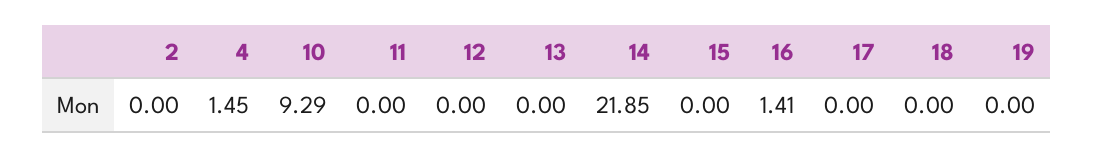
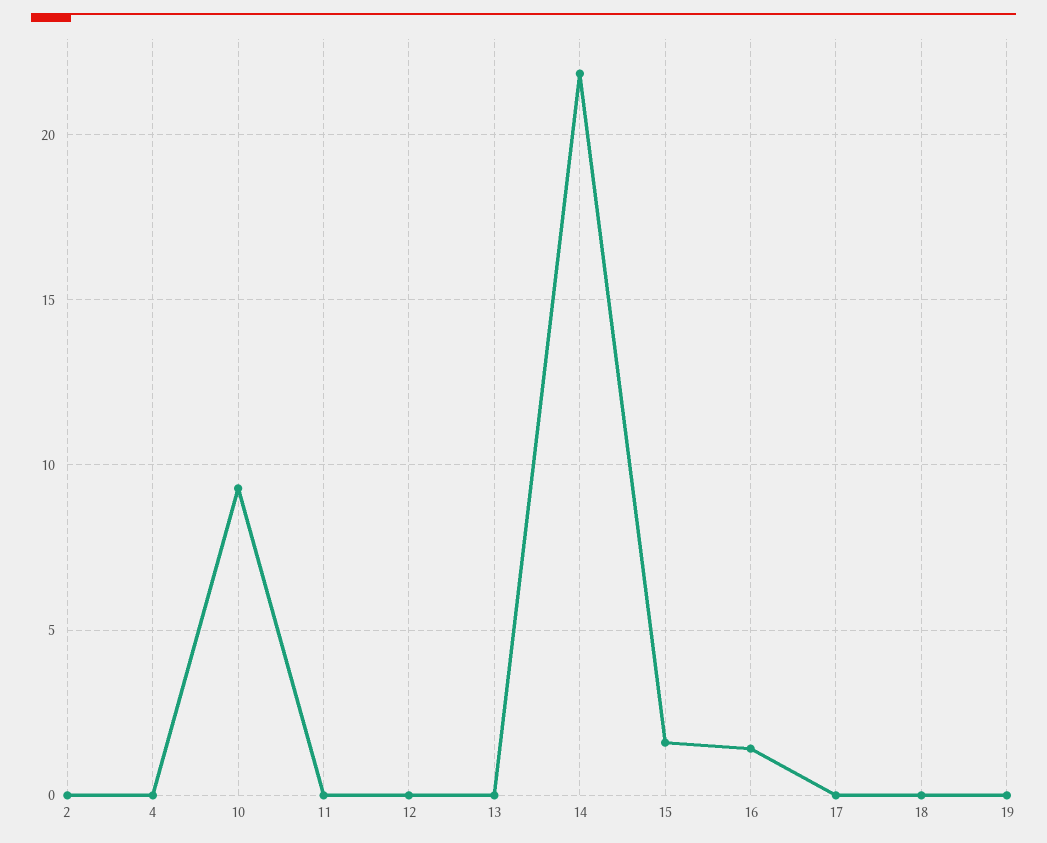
4: 1.45 -> 0
15: 0 -> 1.5

